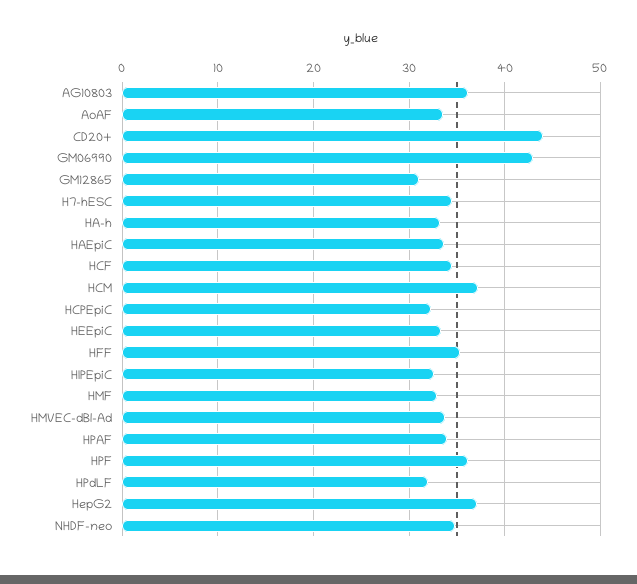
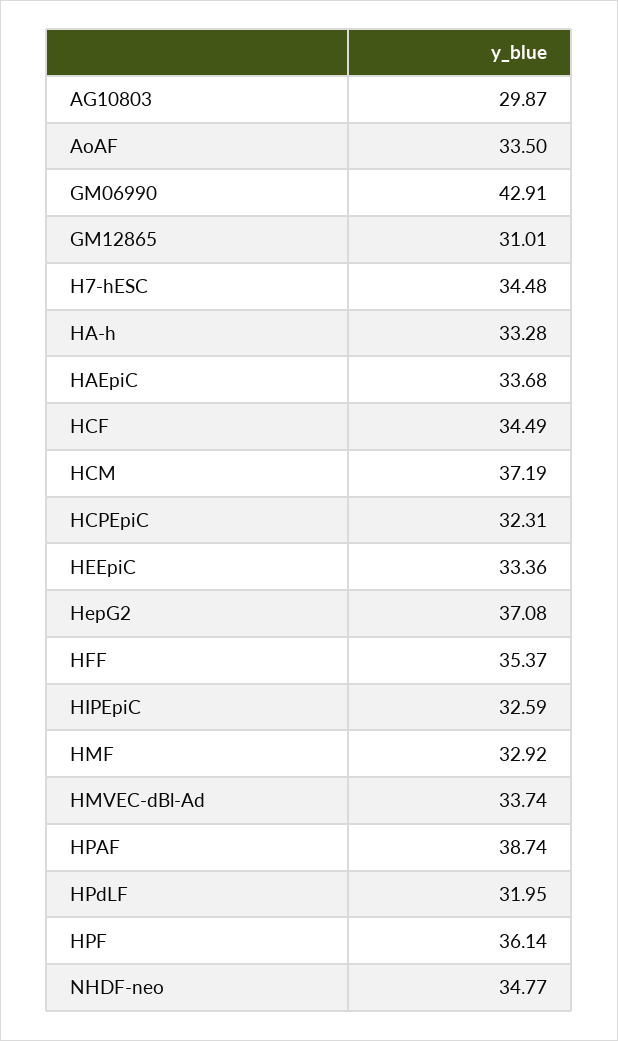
AG10803: 36 -> 29.87
CD20+: 44 -> none
HPAF: 34 -> 38.74

